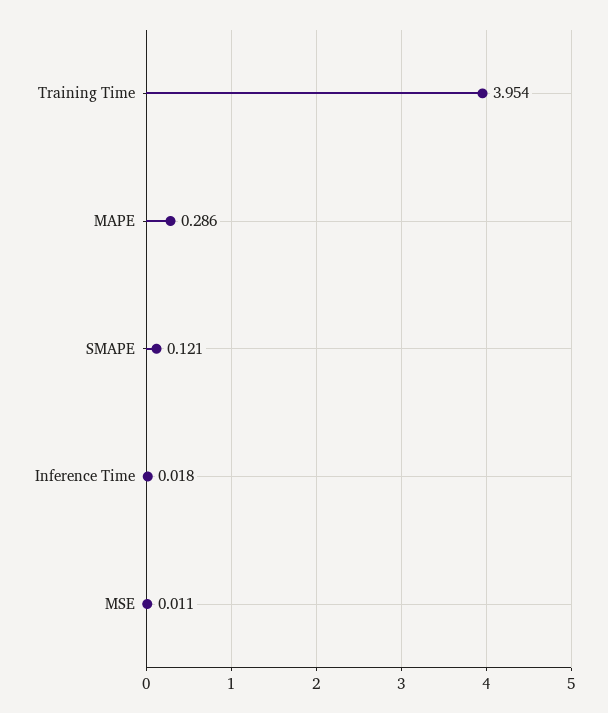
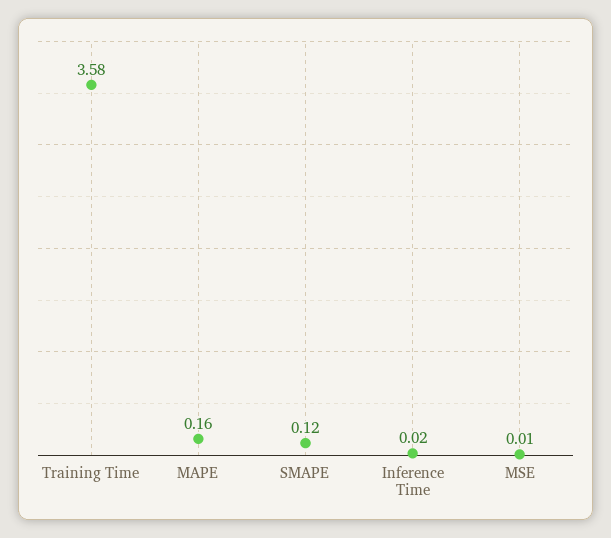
Training Time: 3.954 -> 3.58
MAPE: 0.286 -> 0.16

